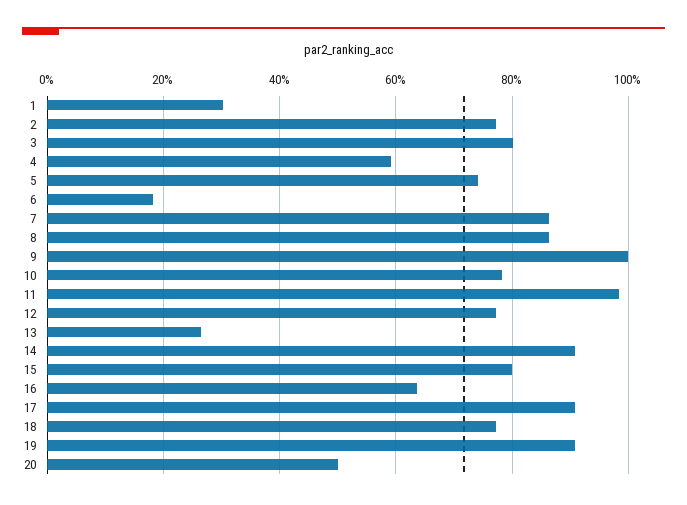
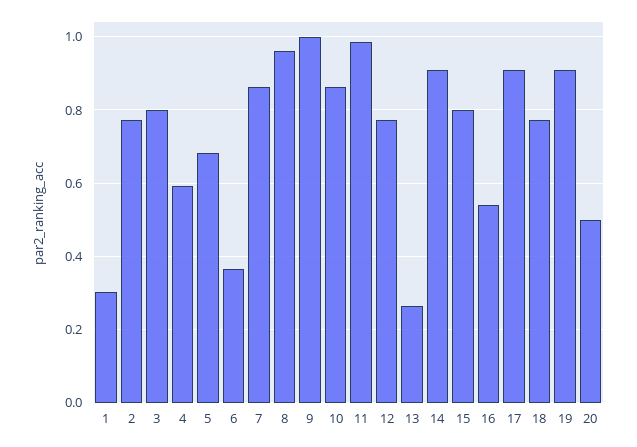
5: 0.74 -> 0.68
6: 0.18 -> 0.36
8: 0.86 -> 0.96
10: 0.78 -> 0.86
16: 0.64 -> 0.54

